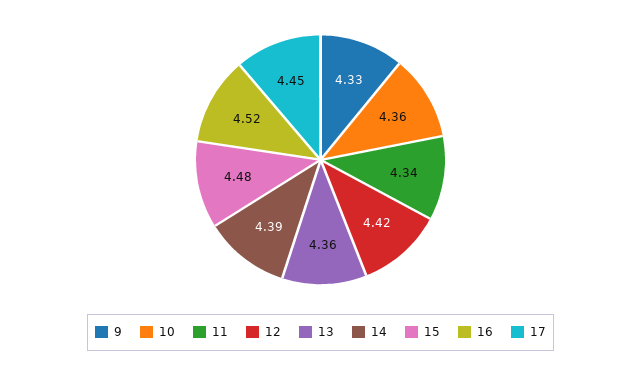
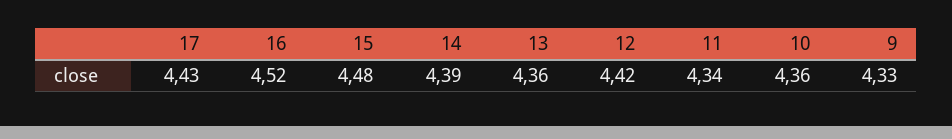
17: 4.45 -> 4.43

